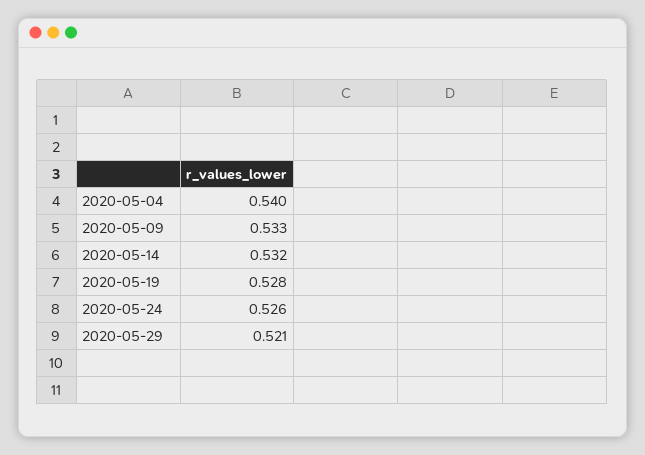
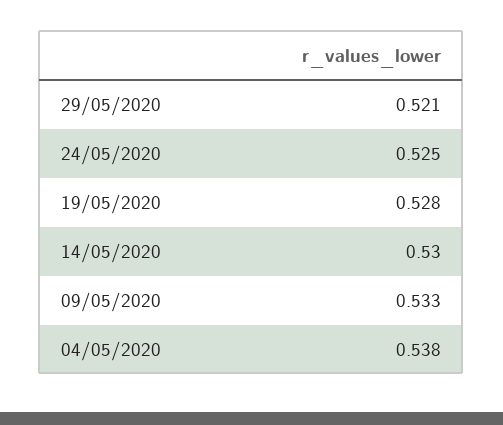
2020-05-04: 0.54 -> 0.538
2020-05-14: 0.532 -> 0.53
2020-05-24: 0.526 -> 0.525

